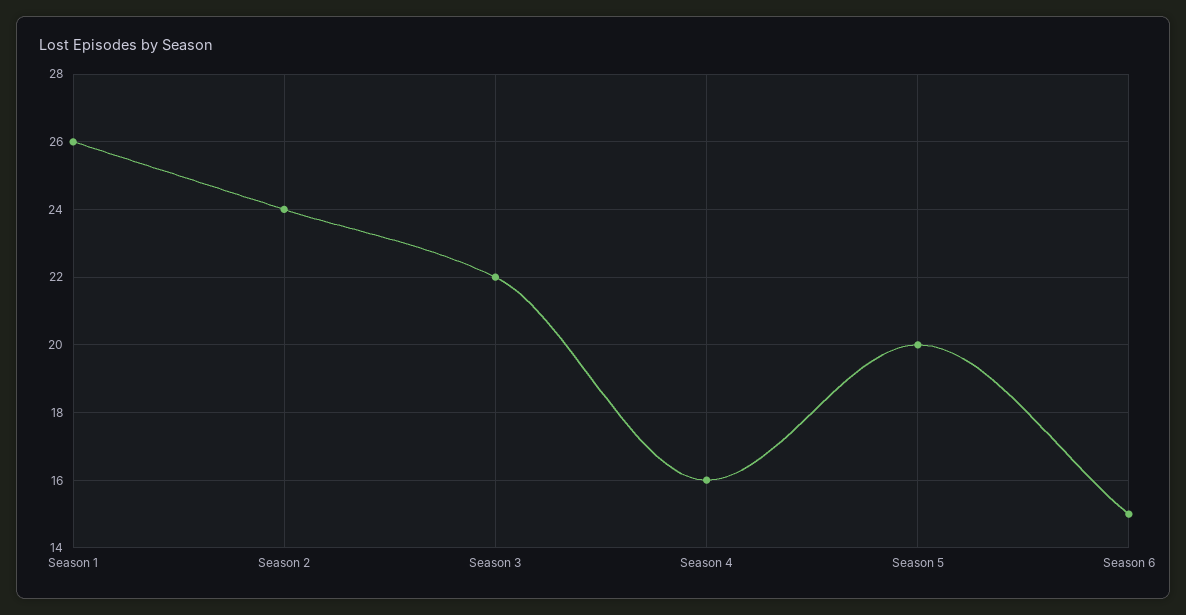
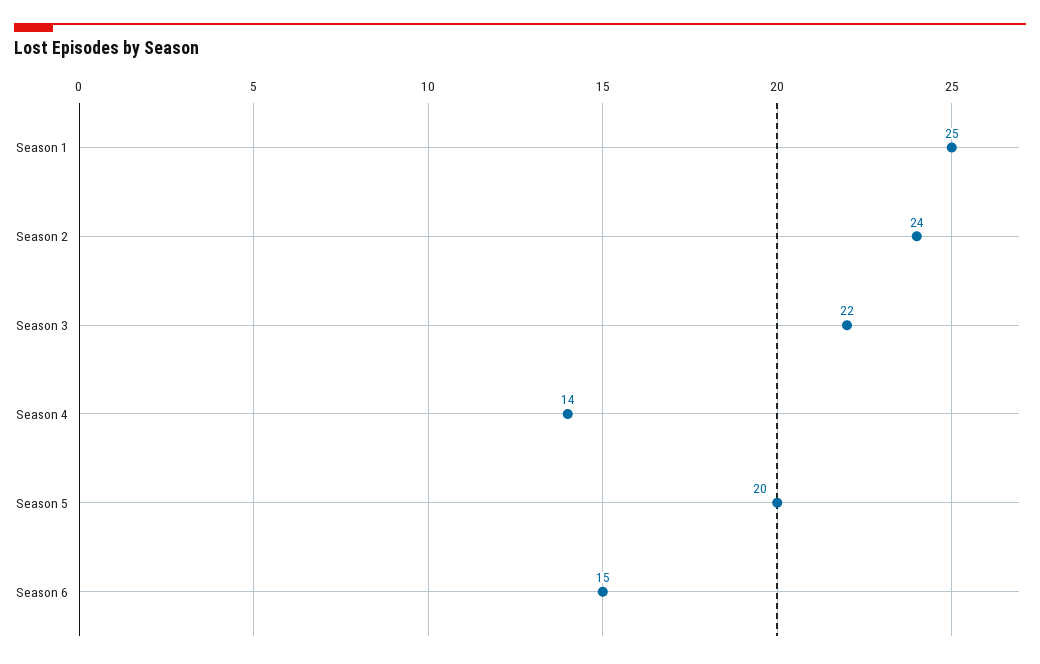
Season 1: 26 -> 25
Season 4: 16 -> 14

